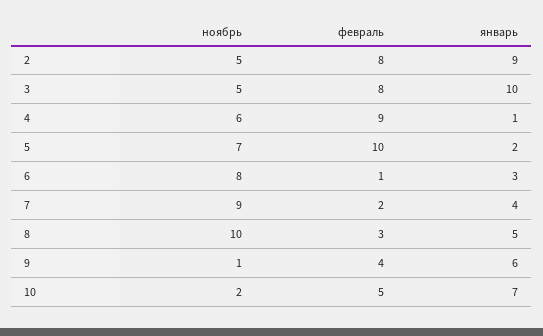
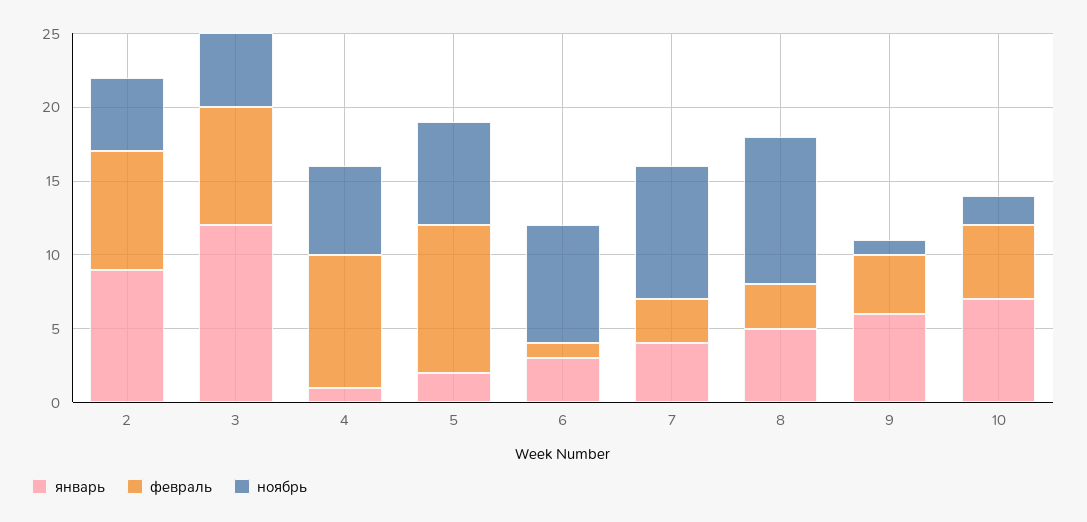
январь, 3: 10 -> 12
февраль, 7: 2 -> 3

